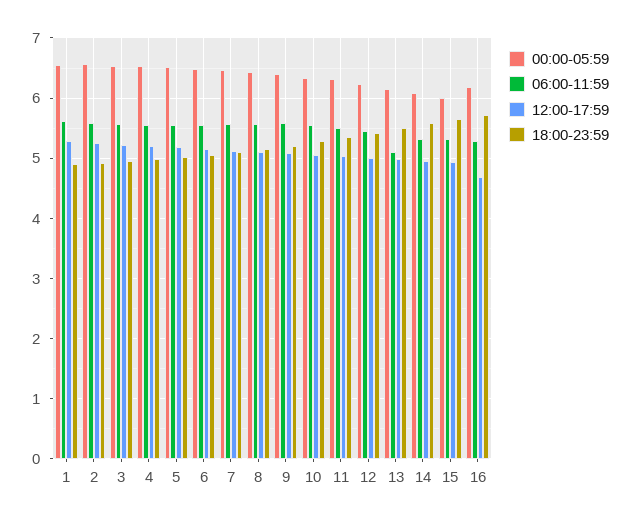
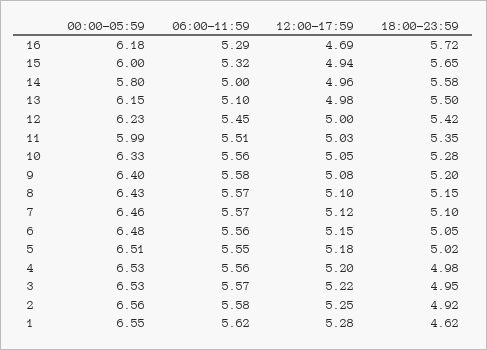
18:00-23:59, 1: 4.9 -> 4.62
00:00-05:59, 11: 6.3 -> 5.99
00:00-05:59, 14: 6.1 -> 5.8
06:00-11:59, 14: 5.3 -> 5

